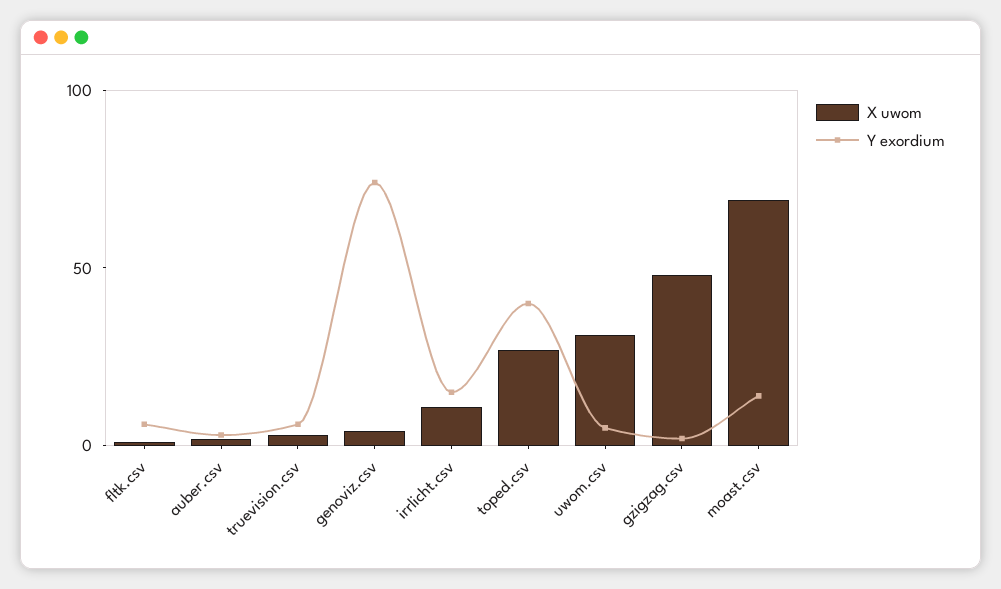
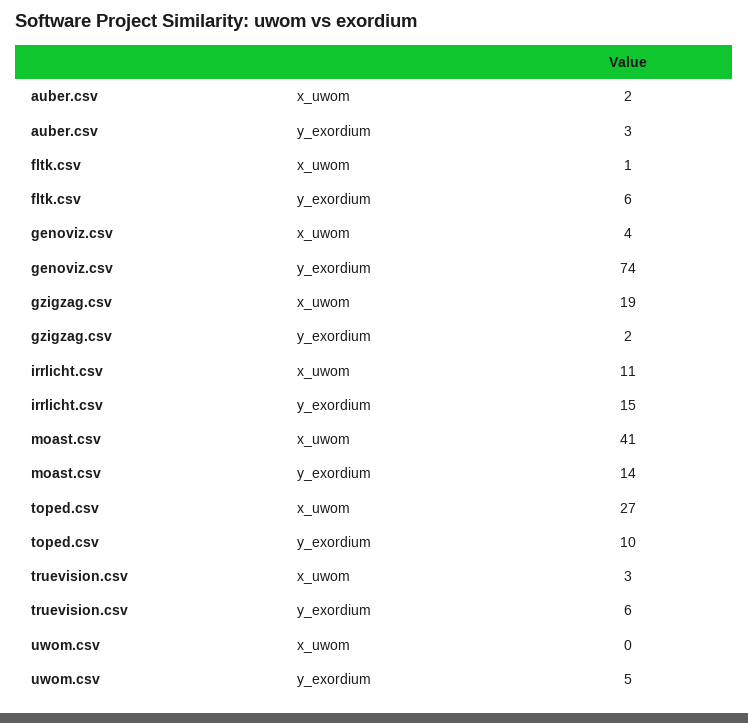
Y exordium, toped.csv: 40 -> 10
X uwom, uwom.csv: 30 -> 0
X uwom, gzigzag.csv: 50 -> 19
X uwom, moast.csv: 70 -> 41

